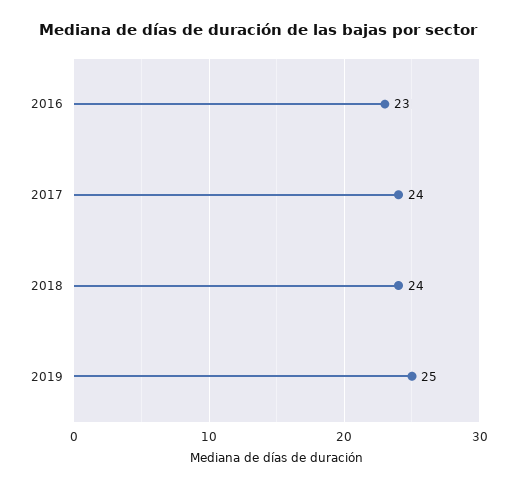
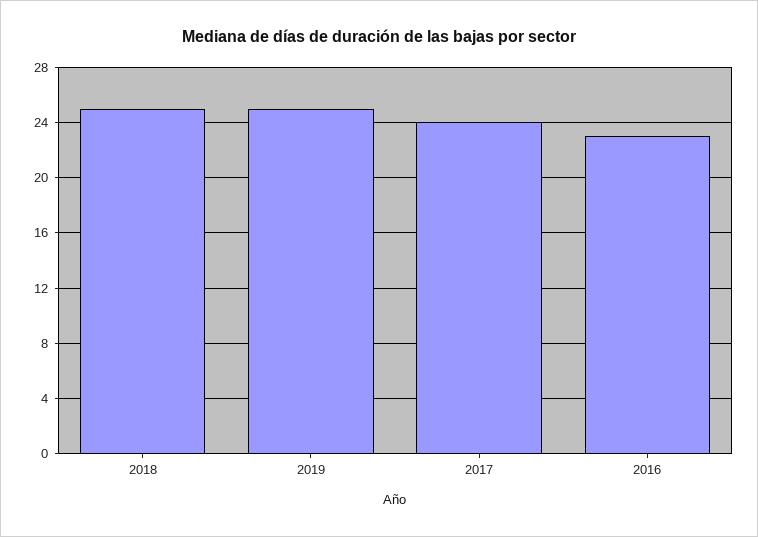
2018: 24 -> 25

